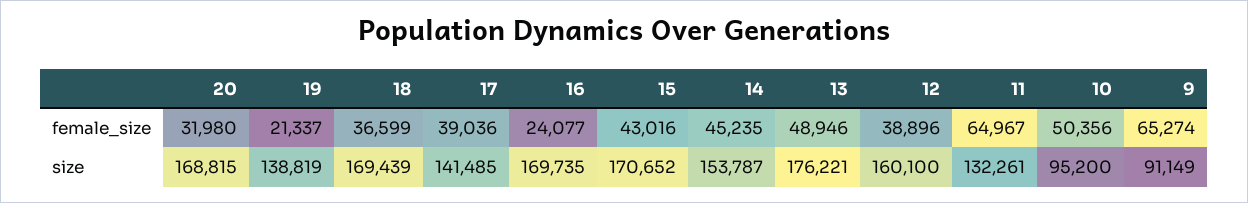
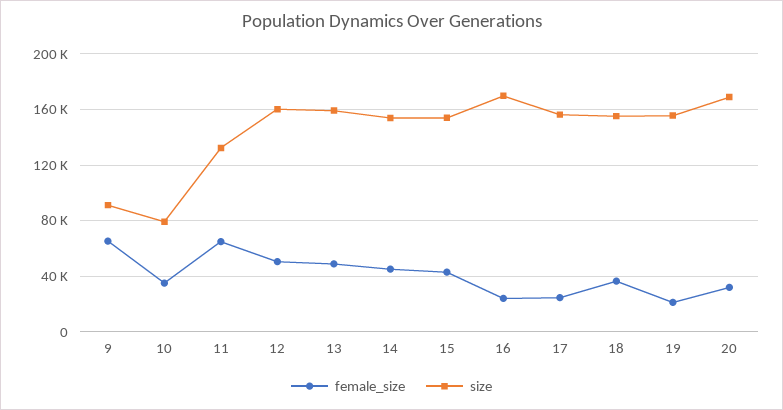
female_size, 17: 39036 -> 25000
female_size, 12: 38896 -> 50000
female_size, 10: 50356 -> 35000
size, 19: 138819 -> 155000
size, 18: 169439 -> 155000
size, 17: 141485 -> 155000
size, 15: 170652 -> 155000
size, 13: 176221 -> 160000
size, 10: 95200 -> 80000

